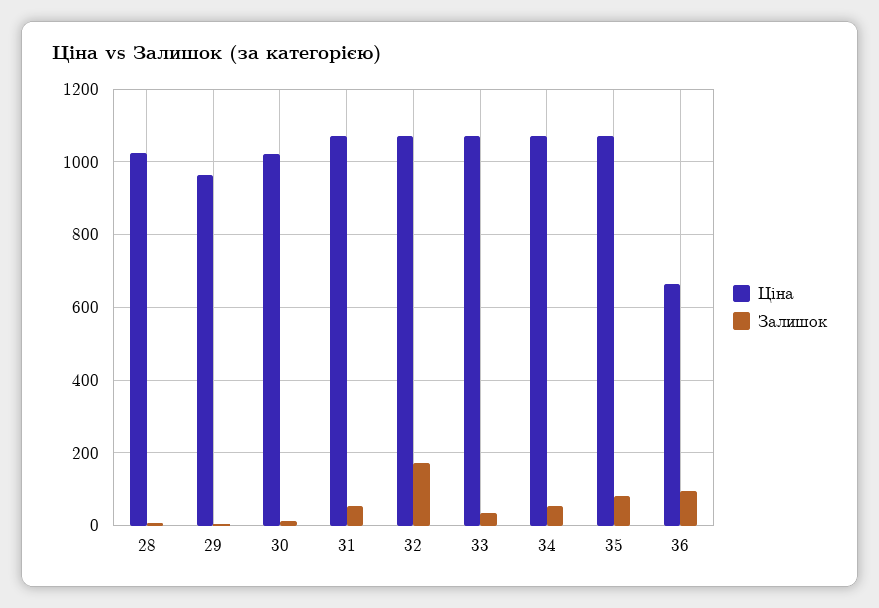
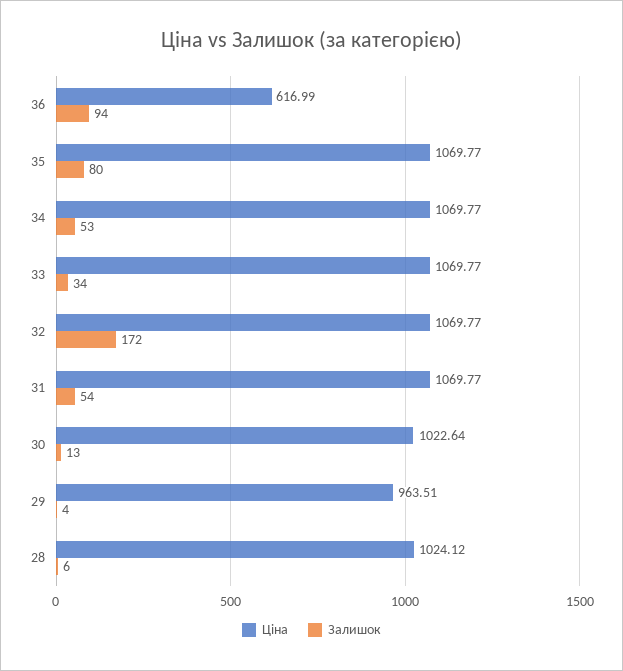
Ціна, 36: 660 -> 616.99

